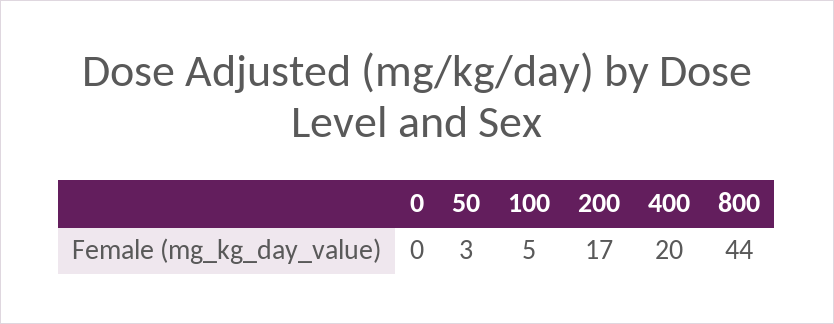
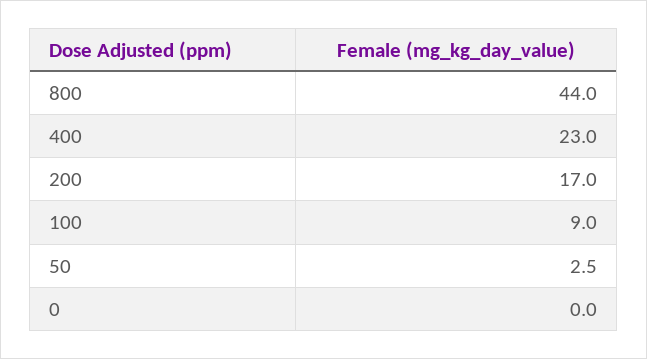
100: 5 -> 9
400: 20 -> 23

